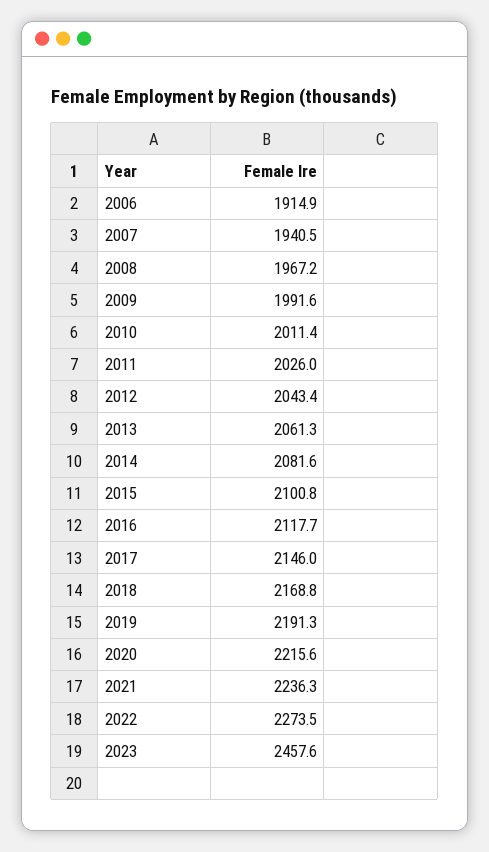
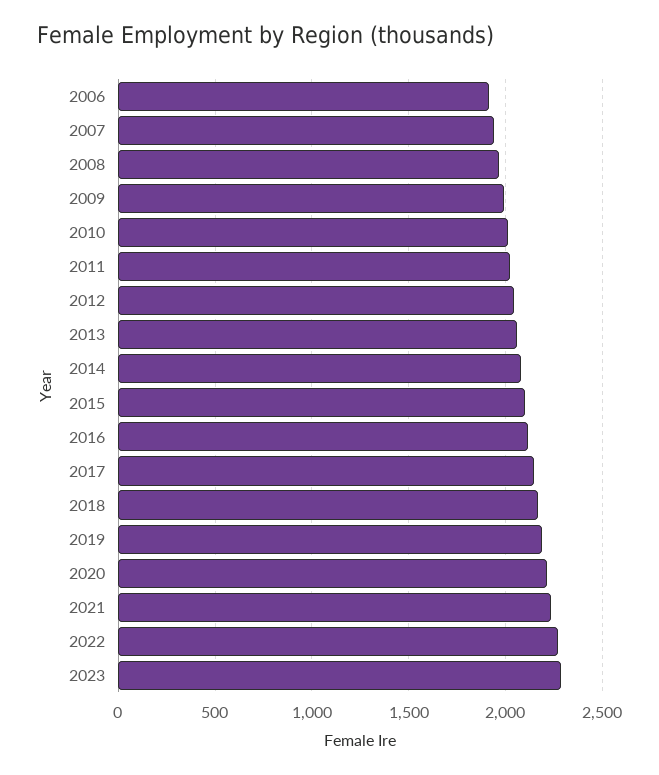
2023: 2457.6 -> 2300

